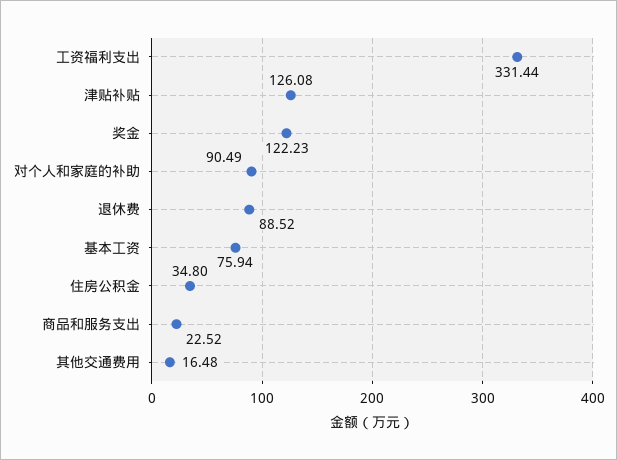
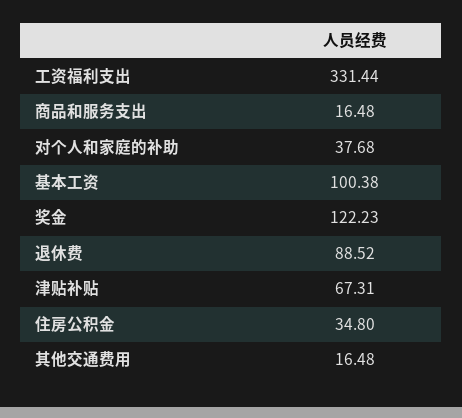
津贴补贴: 126.08 -> 67.31
对个人和家庭的补助: 90.49 -> 37.68
基本工资: 75.94 -> 100.38
商品和服务支出: 22.52 -> 16.48

